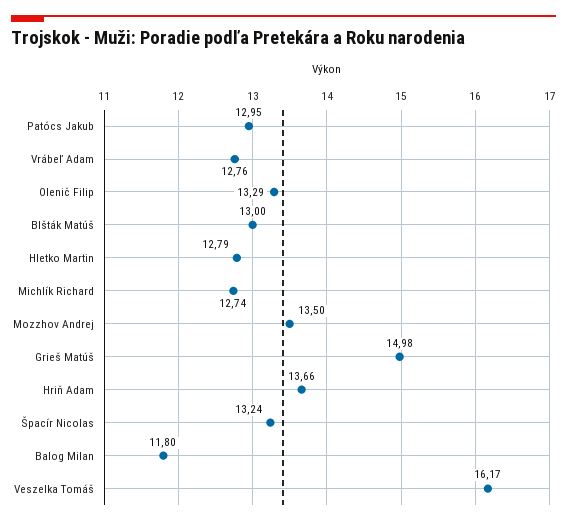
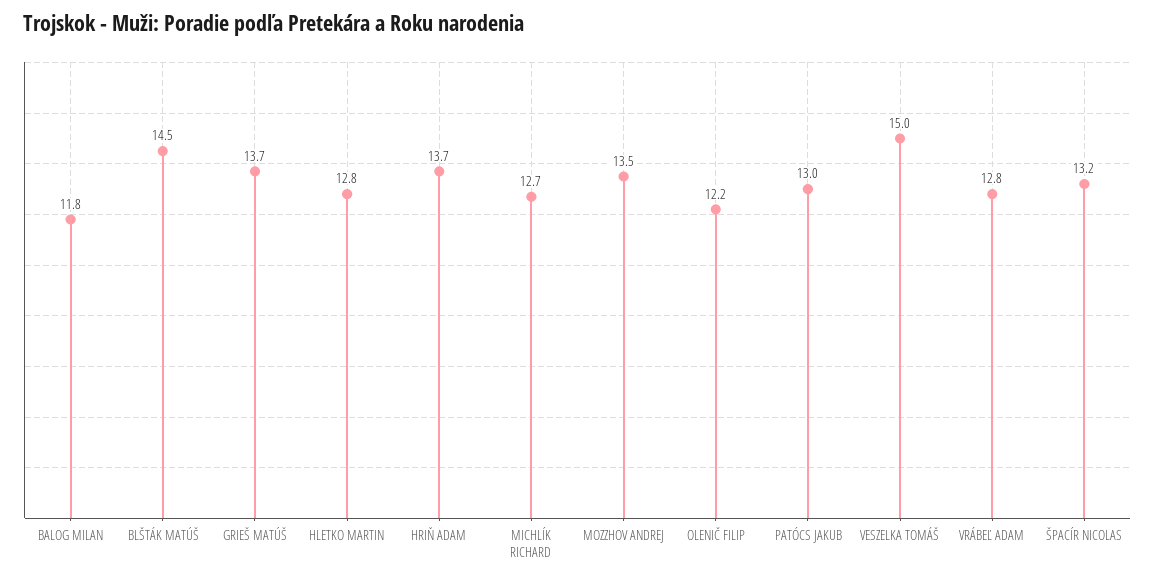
Olenič Filip: 13.29 -> 12.2
Blšták Matúš: 13 -> 14.5
Grieš Matúš: 14.98 -> 13.7
Veszelka Tomáš: 16.17 -> 15

